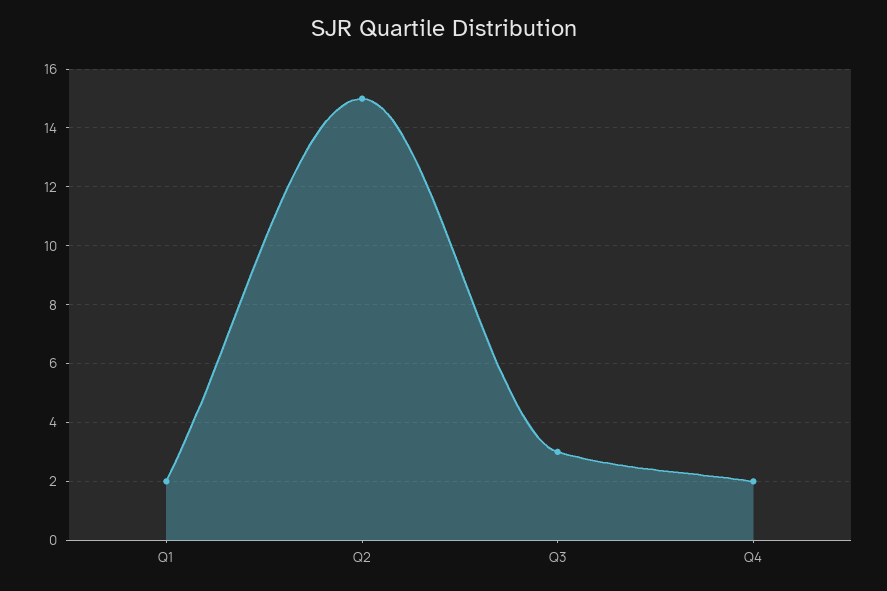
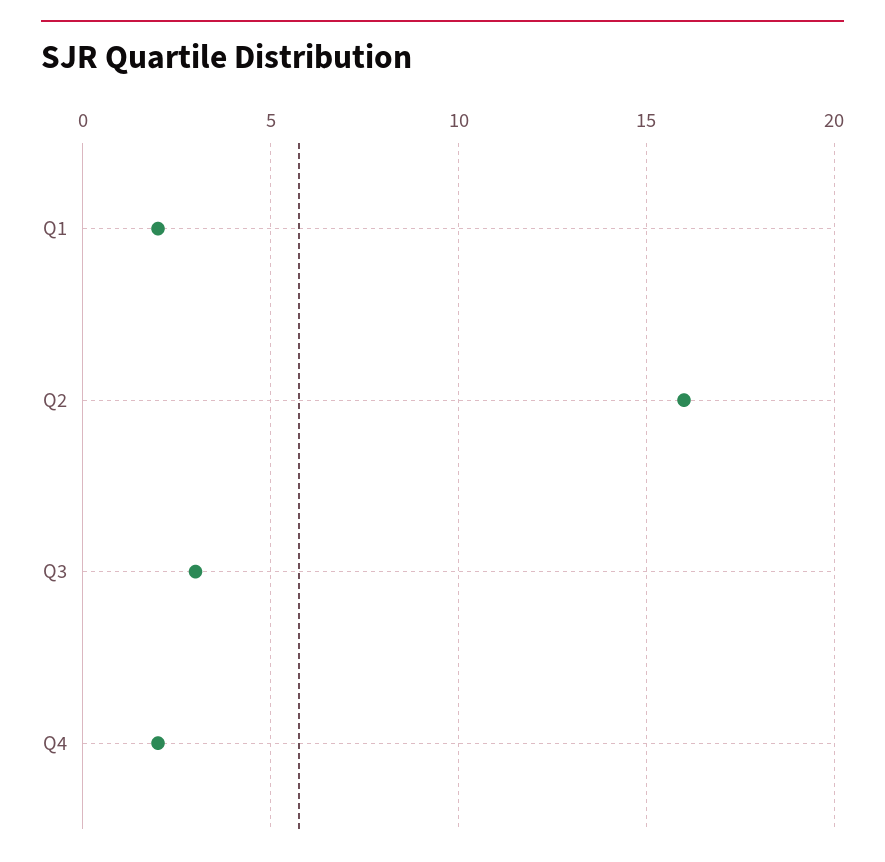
Q2: 15 -> 16

